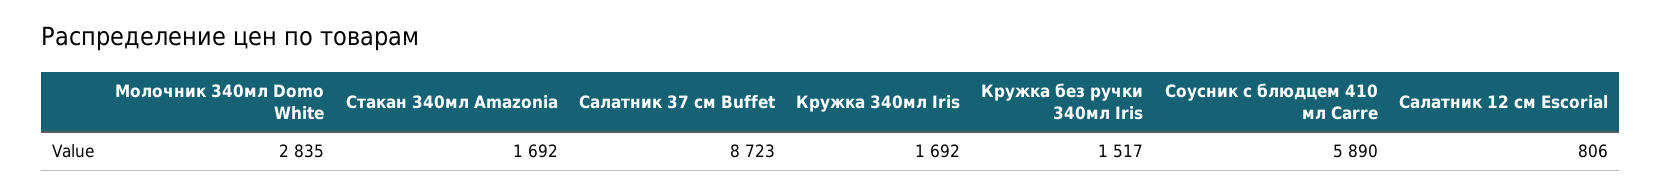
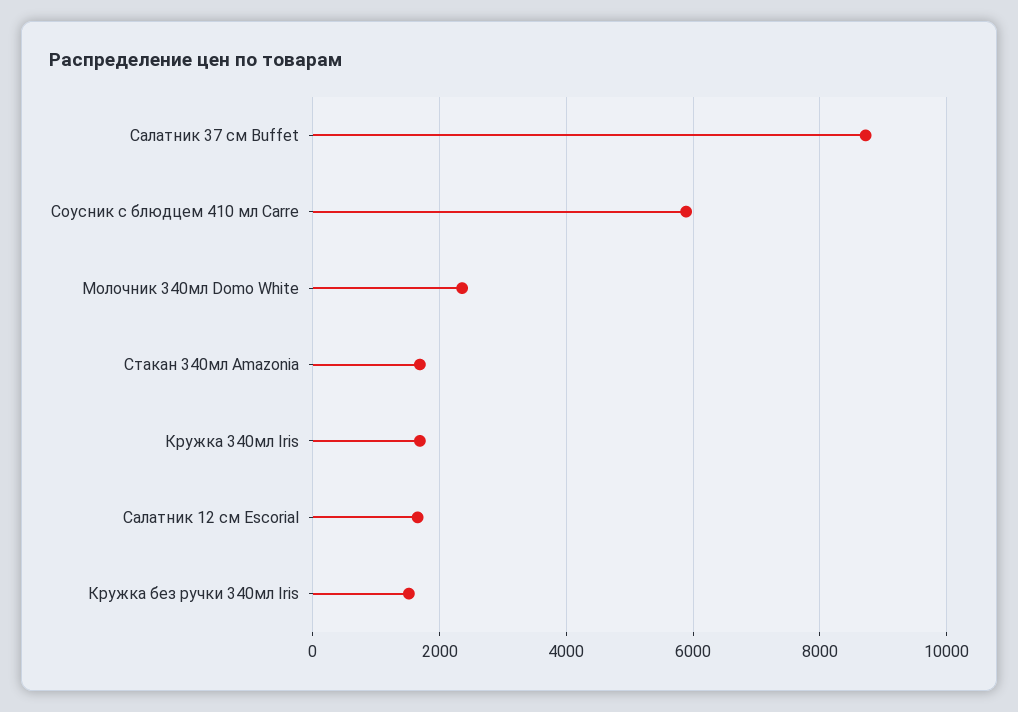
Молочник 340мл Domo White: 2835 -> 2400
Салатник 12 см Escorial: 806 -> 1600

